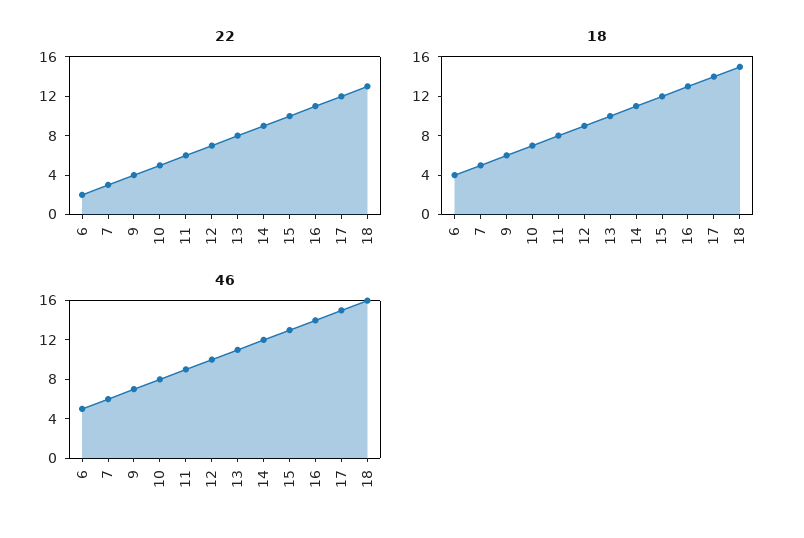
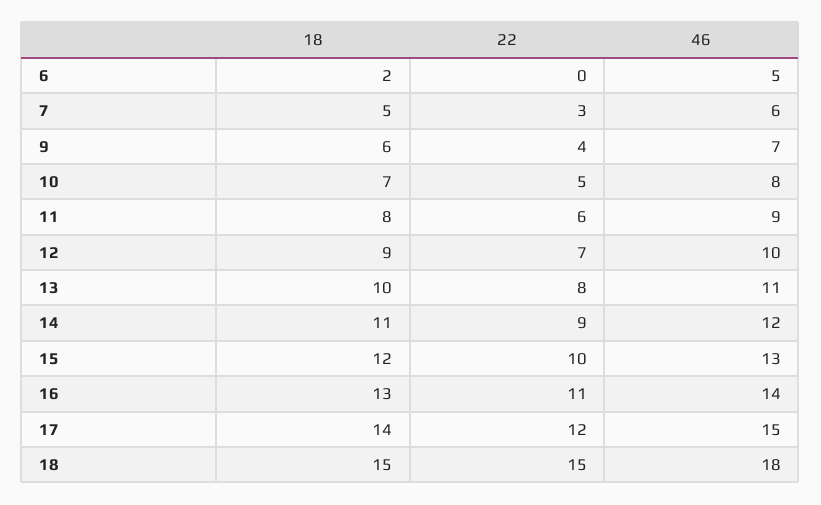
22, 6: 2 -> 0
22, 18: 13 -> 15
18, 6: 4 -> 2
46, 18: 16 -> 18

